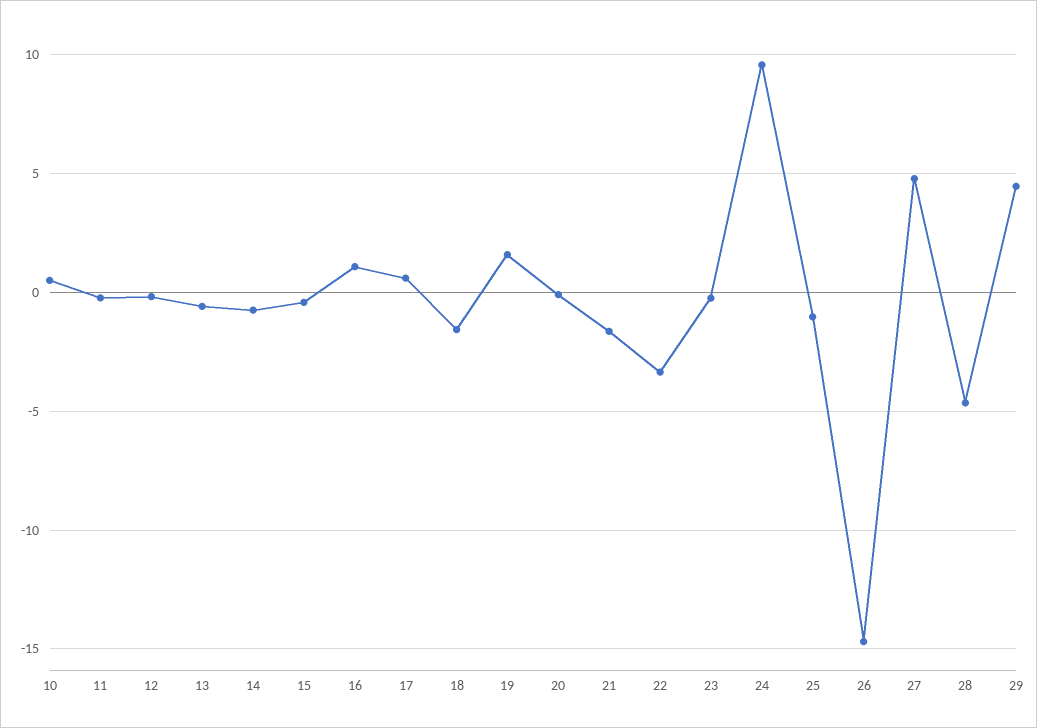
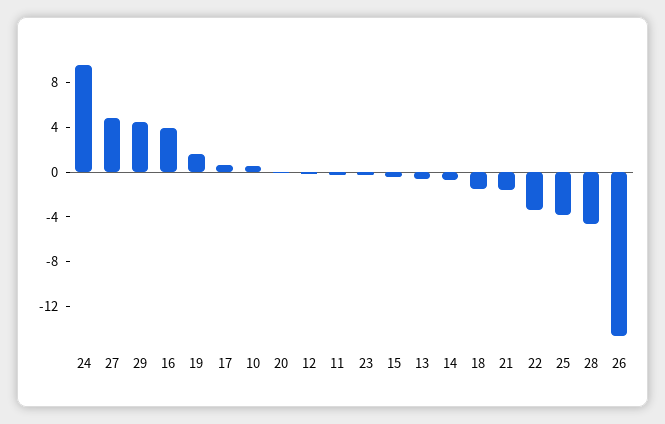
16: 1 -> 4
25: -1 -> -4

